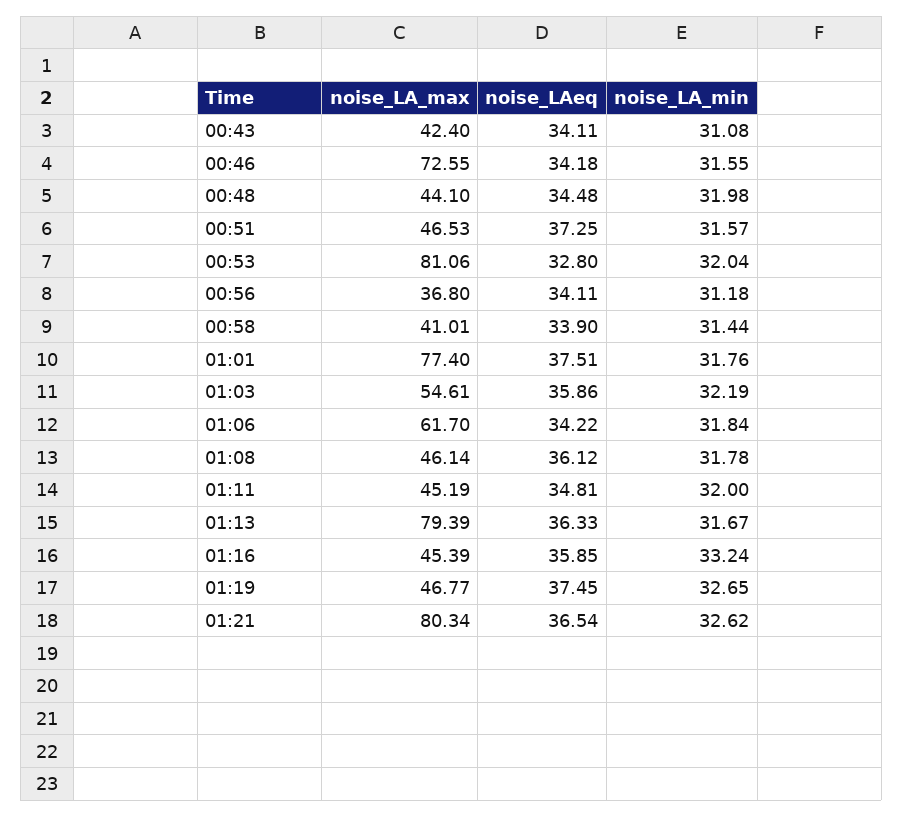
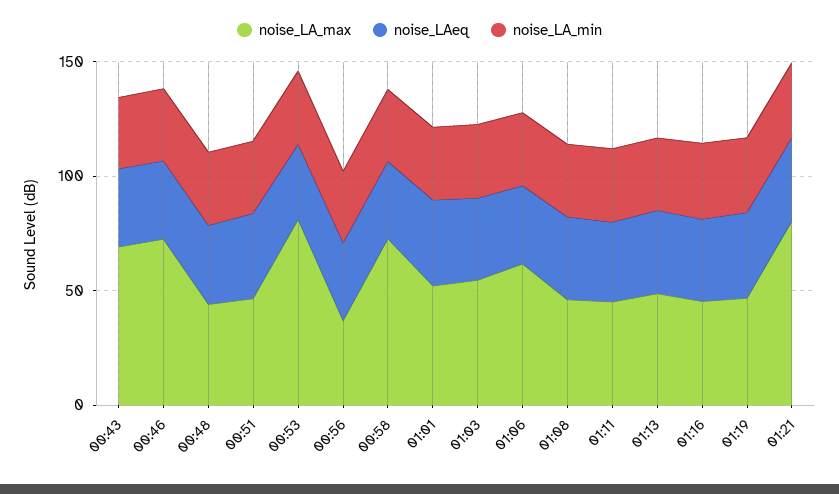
noise_LA_max, 00:43: 42.4 -> 70
noise_LA_max, 00:58: 41.01 -> 70
noise_LA_max, 01:01: 77.4 -> 50
noise_LA_max, 01:13: 79.39 -> 50

